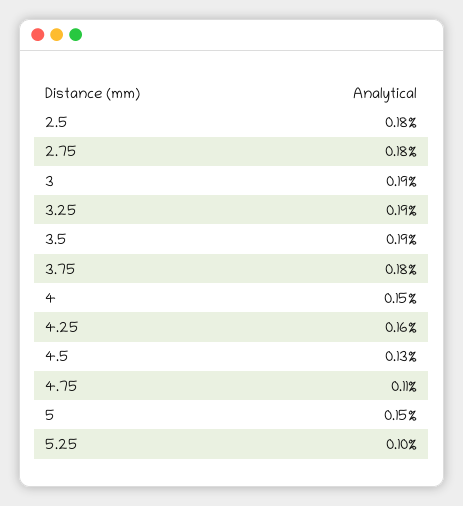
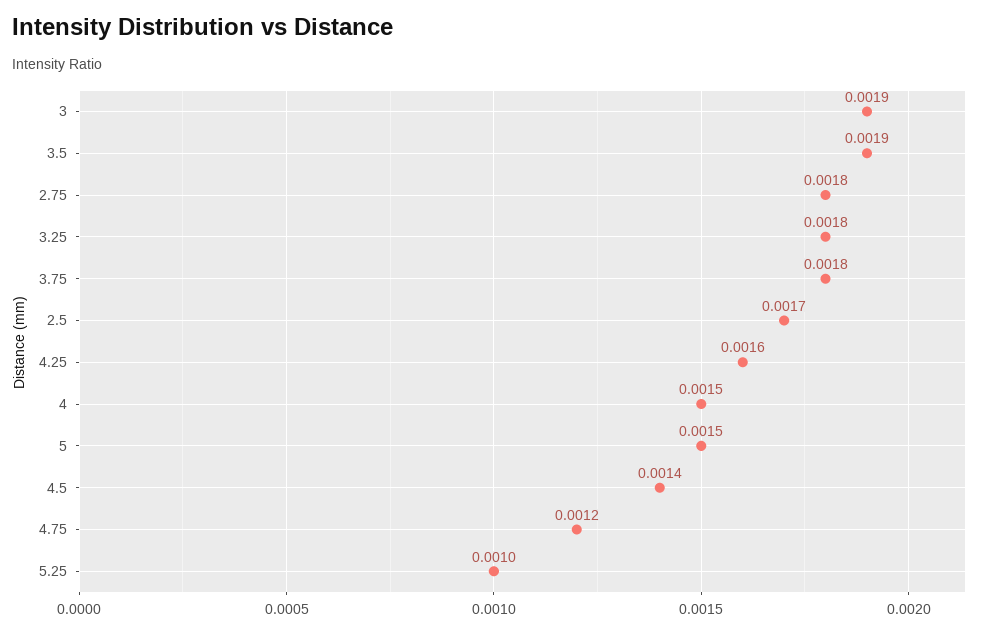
2.5: 0.0018 -> 0.0017
3.25: 0.0019 -> 0.0018
4.5: 0.0013 -> 0.0014
4.75: 0.0011 -> 0.0012

